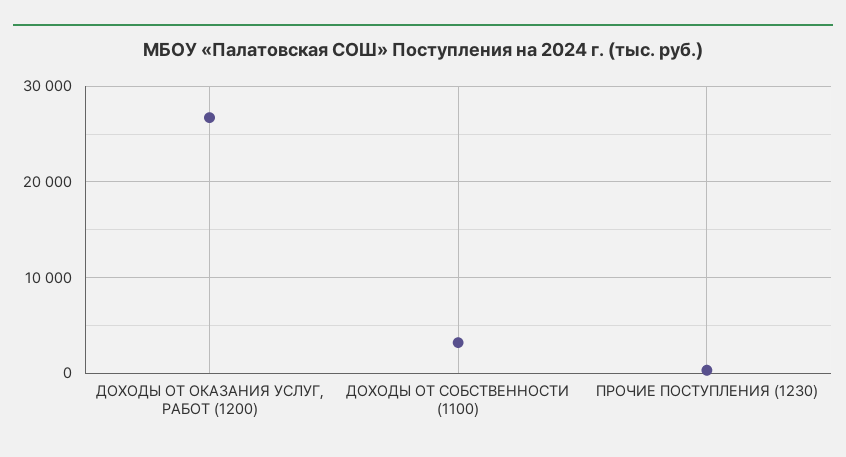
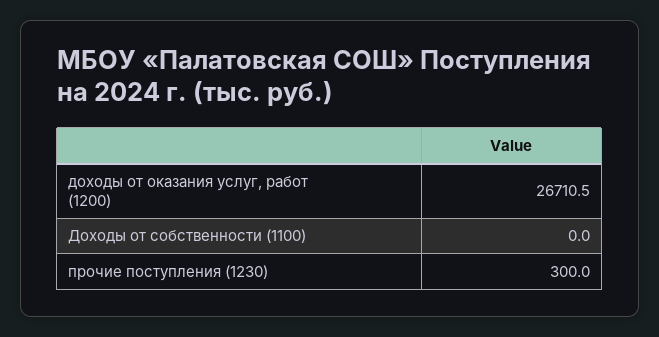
ДОХОДЫ ОТ СОБСТВЕННОСТИ (1100): 3000 -> 0

